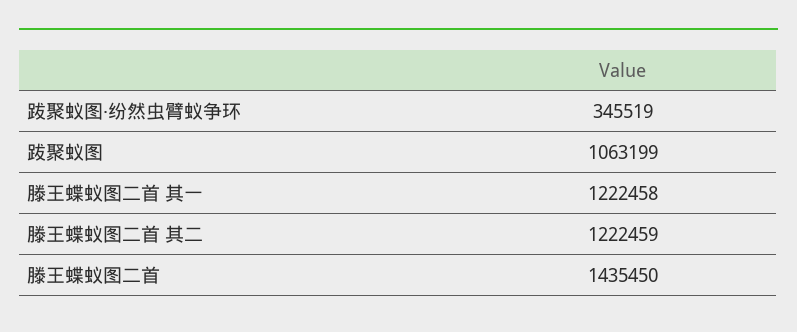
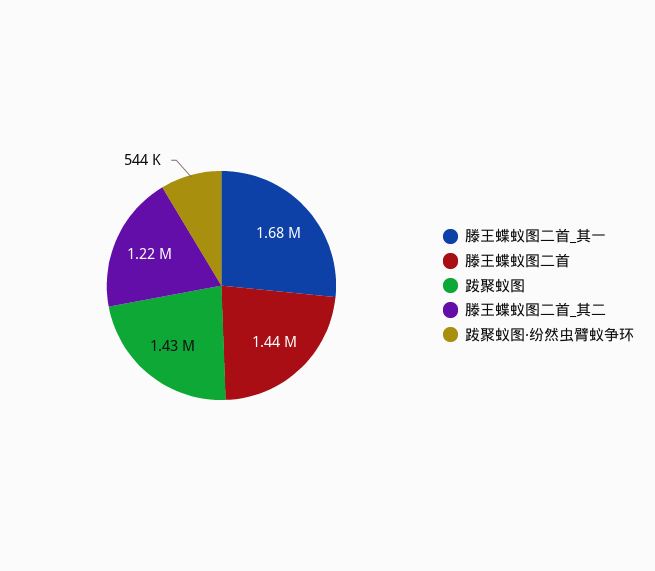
跋聚蚁图·纷然虫臂蚁争环: 345519 -> 544000
跋聚蚁图: 1063199 -> 1430000
滕王蝶蚁图二首 其一: 1222458 -> 1680000

